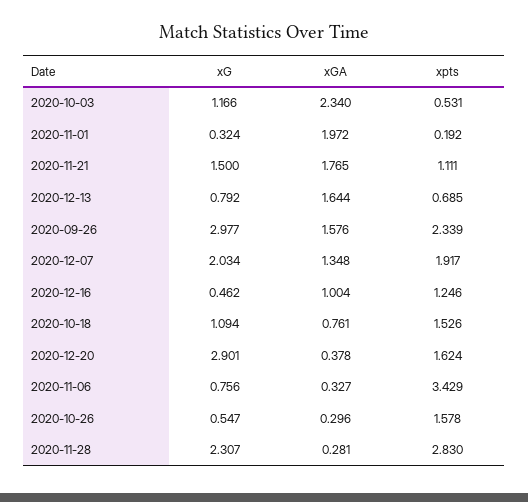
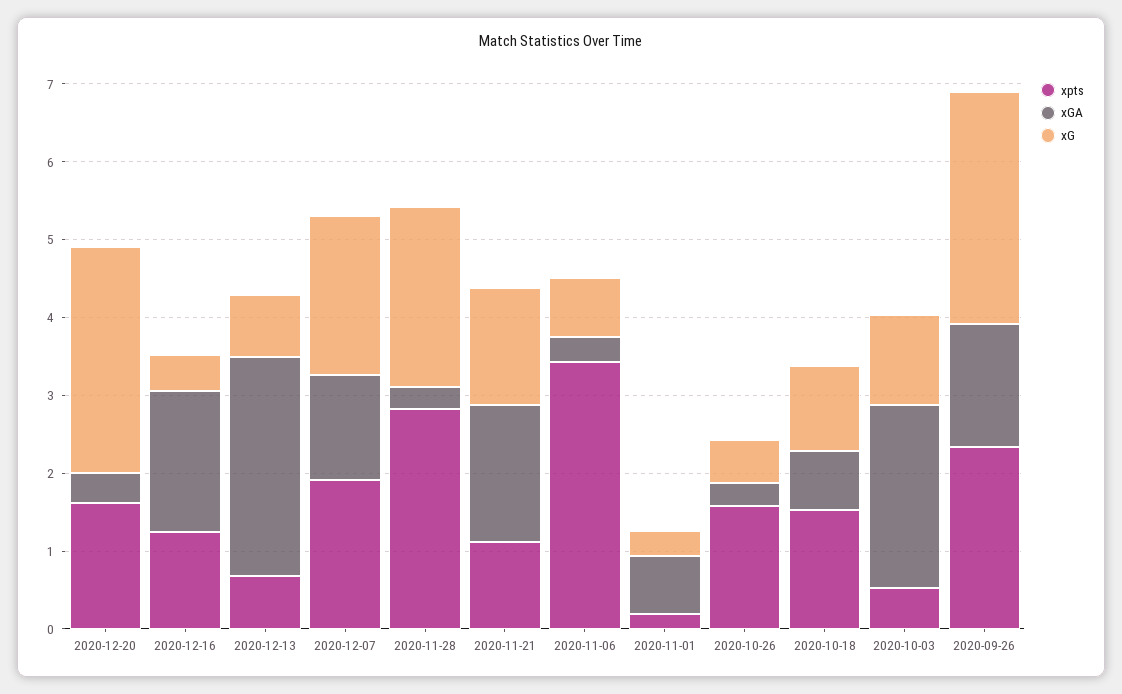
xGA, 2020-11-01: 1.972 -> 0.8
xGA, 2020-12-13: 1.644 -> 2.8
xGA, 2020-12-16: 1.004 -> 1.8

